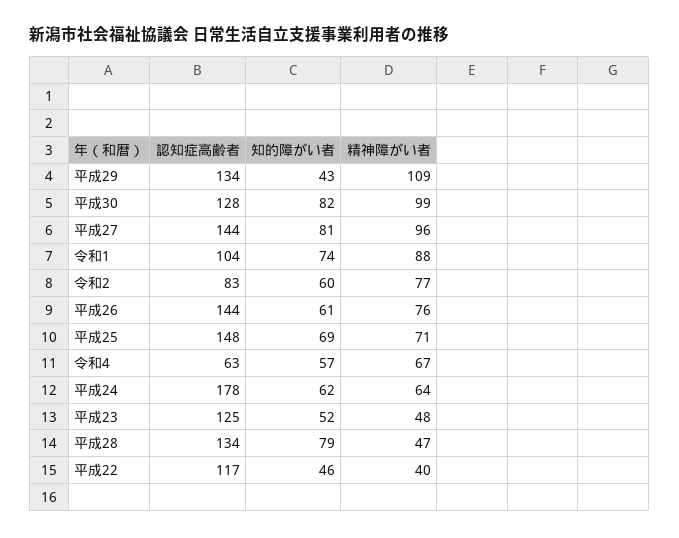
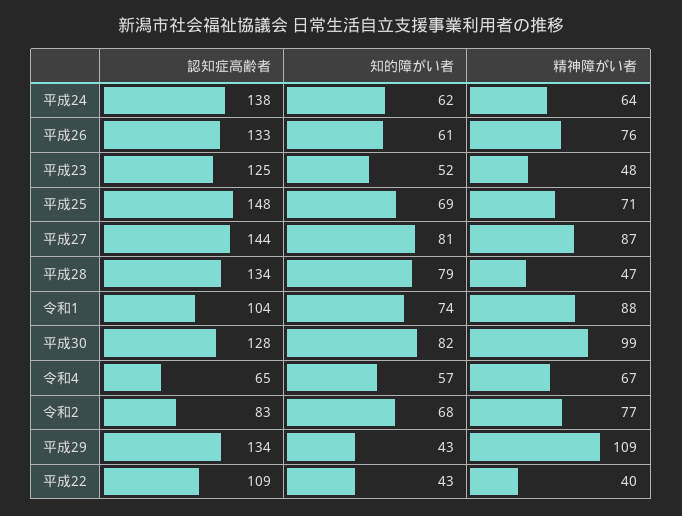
精神障がい者, 平成27: 96 -> 87
知的障がい者, 令和2: 60 -> 68
認知症高齢者, 平成26: 144 -> 133
認知症高齢者, 令和4: 63 -> 65
認知症高齢者, 平成24: 178 -> 138
認知症高齢者, 平成22: 117 -> 109
知的障がい者, 平成22: 46 -> 43

